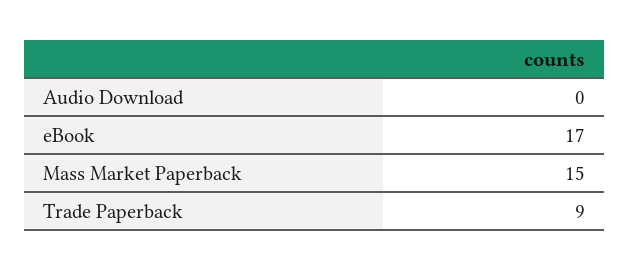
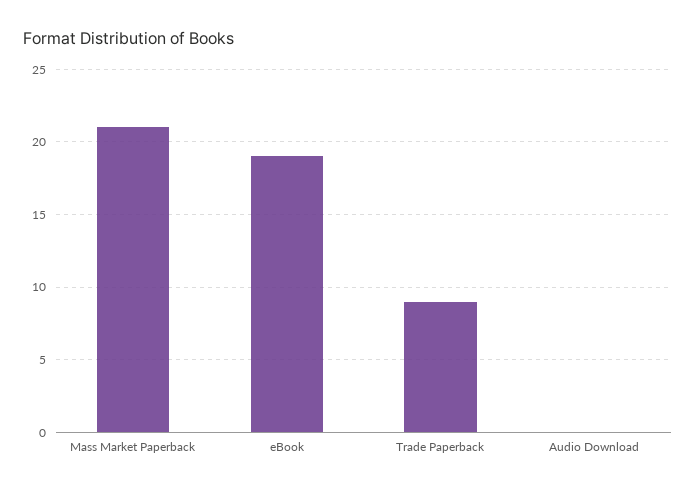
eBook: 17 -> 19
Mass Market Paperback: 15 -> 21

